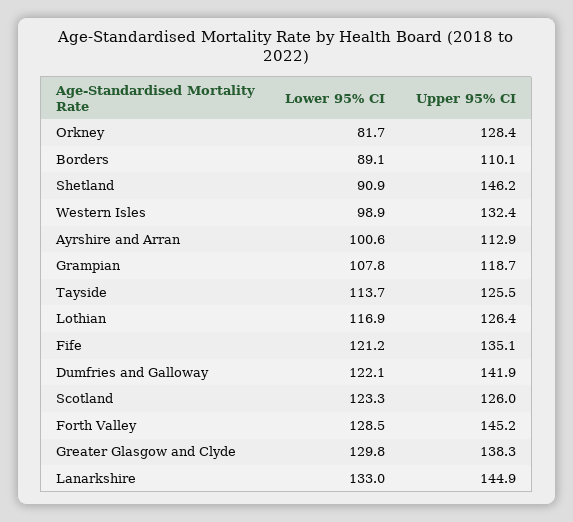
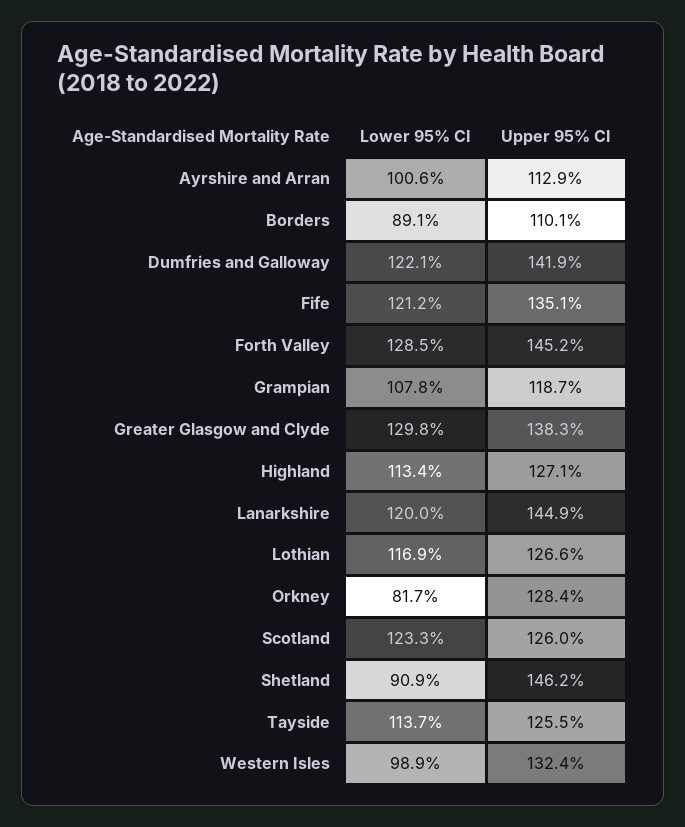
Upper 95% CI, Lothian: 126.4 -> 126.6
Lower 95% CI, Lanarkshire: 133 -> 120
Lower 95% CI, Highland: none -> 113.4
Upper 95% CI, Highland: none -> 127.1

